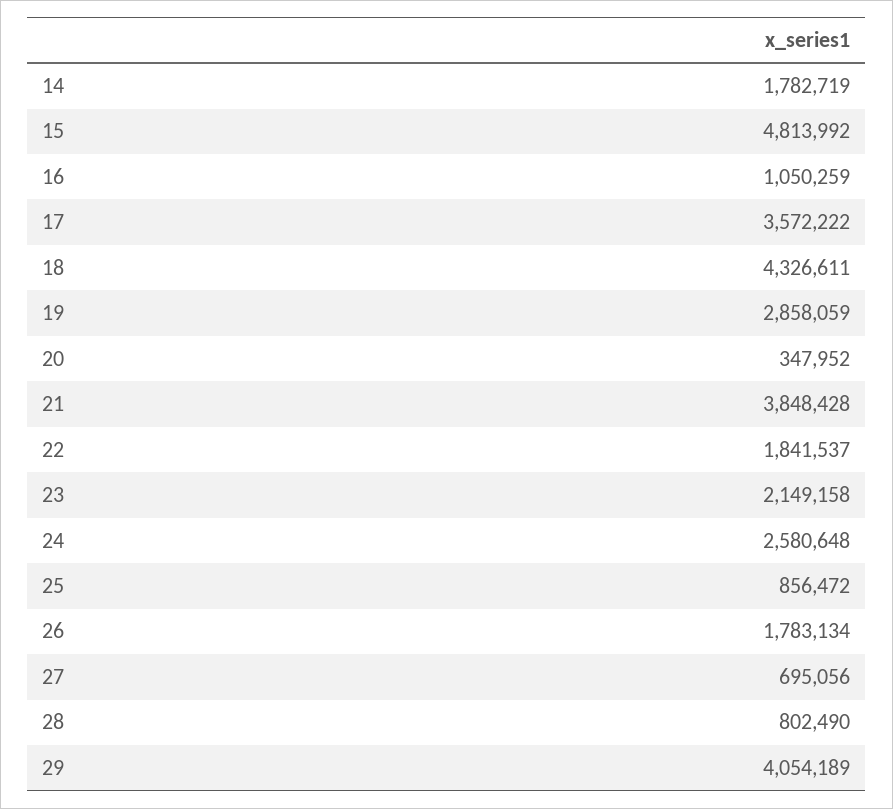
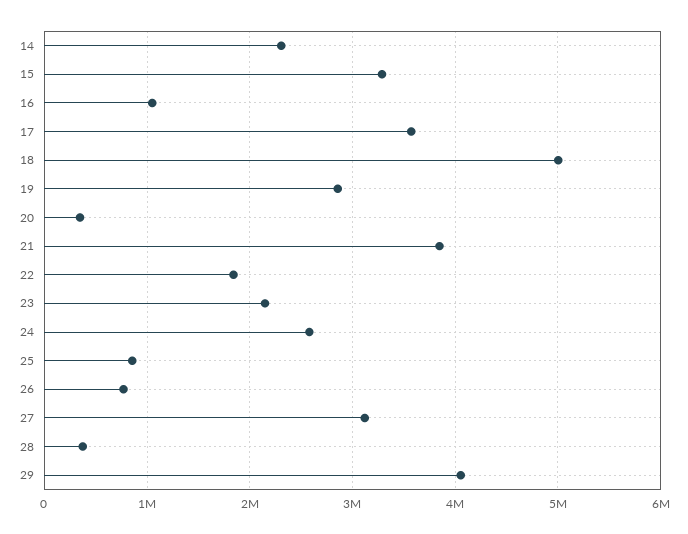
14: 1782719 -> 2300000
15: 4813992 -> 3300000
18: 4326611 -> 5000000
26: 1783134 -> 800000
27: 695056 -> 3100000
28: 802490 -> 400000

